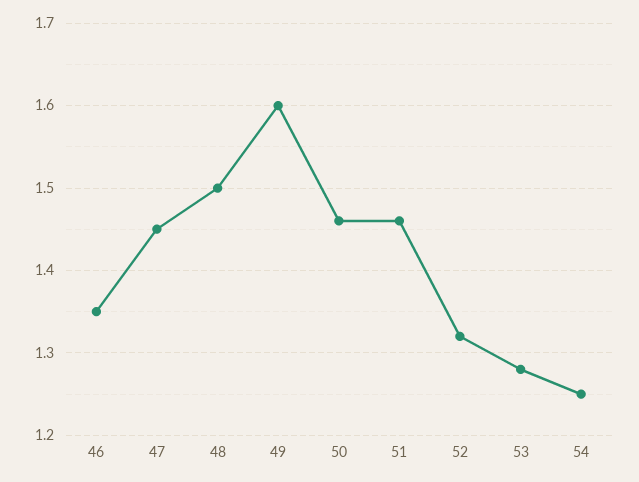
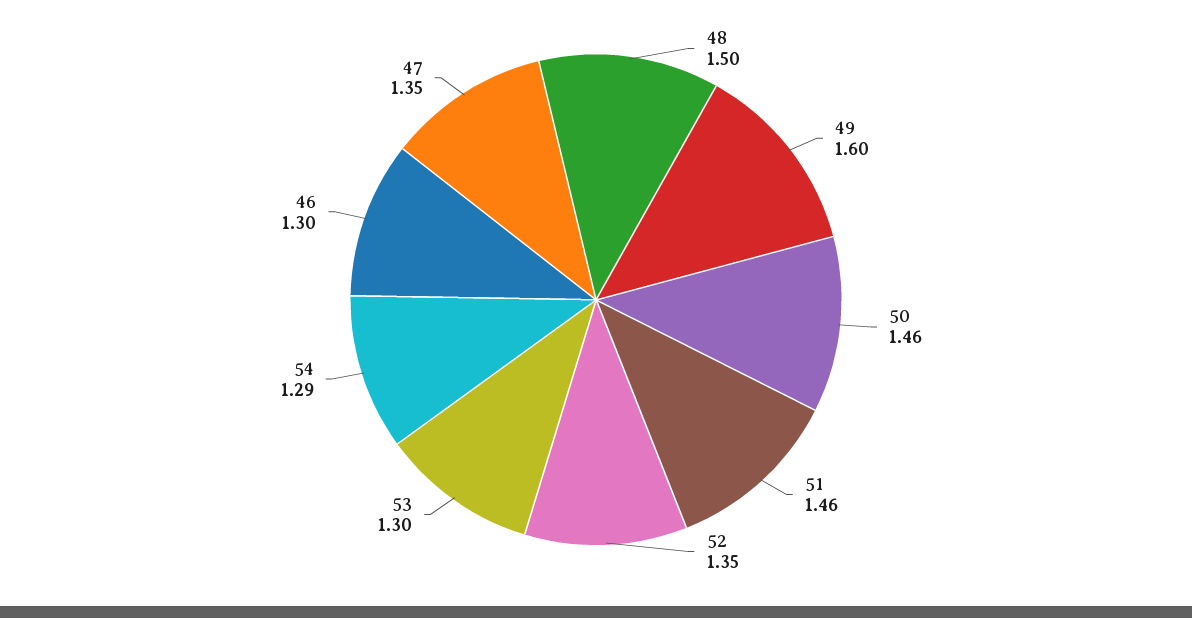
46: 1.35 -> 1.3
47: 1.45 -> 1.35
52: 1.32 -> 1.35
53: 1.28 -> 1.3
54: 1.25 -> 1.29

